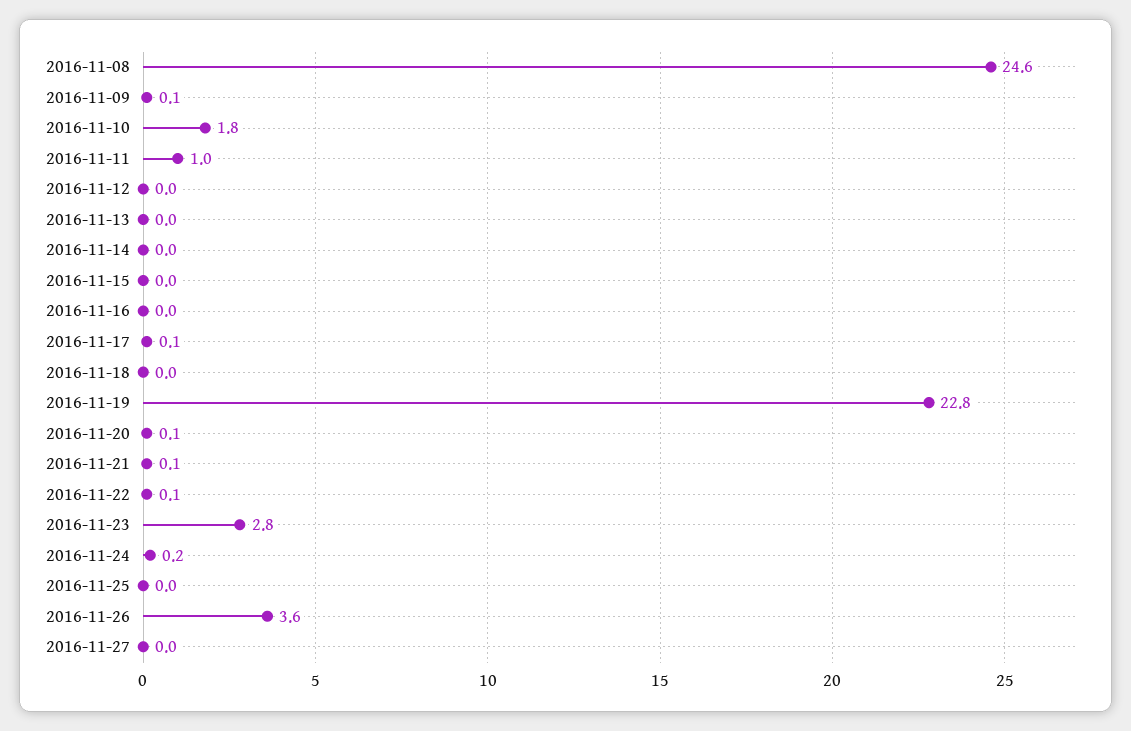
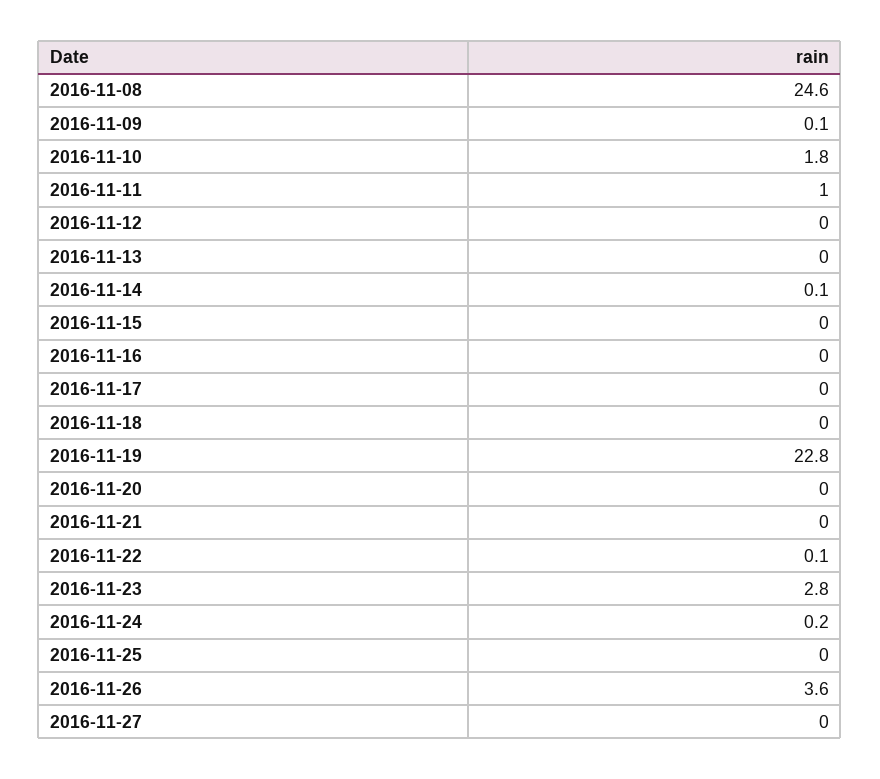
2016-11-14: 0 -> 0.1
2016-11-17: 0.1 -> 0
2016-11-20: 0.1 -> 0
2016-11-21: 0.1 -> 0

